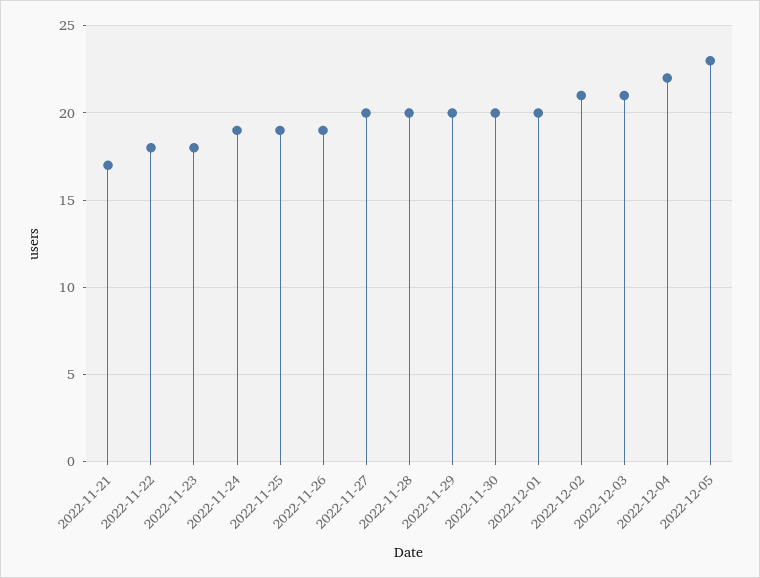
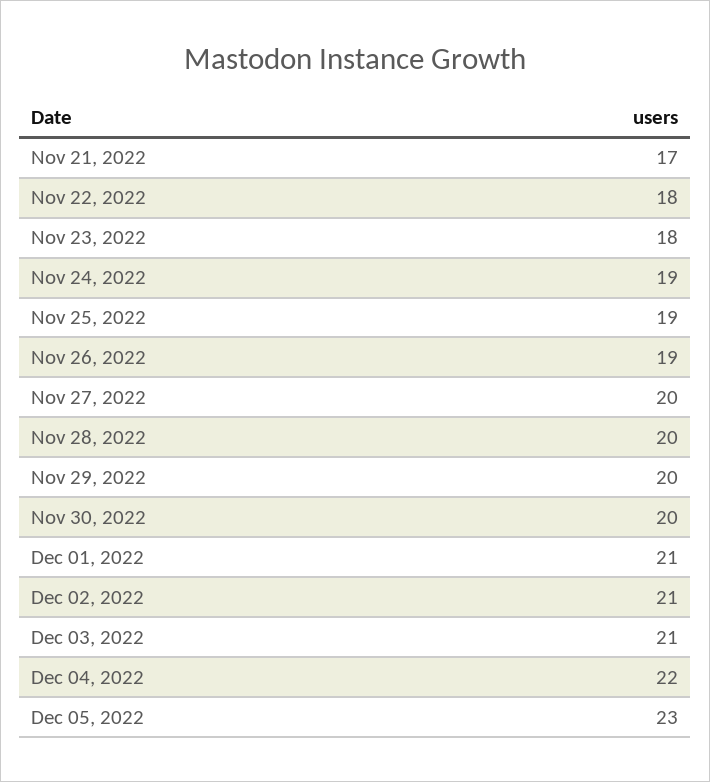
2022-12-01: 20 -> 21

